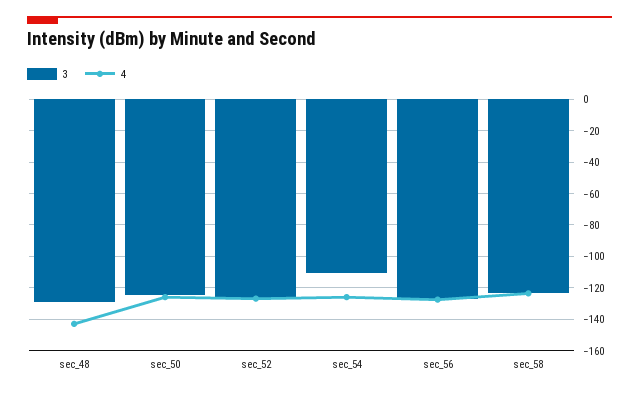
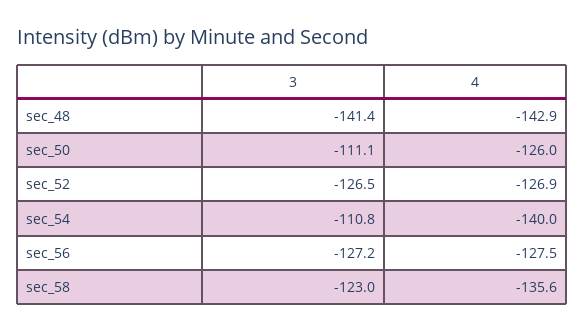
3, sec_48: -130 -> -141.4
3, sec_50: -125 -> -111.1
4, sec_54: -125 -> -140
4, sec_58: -125 -> -135.6

